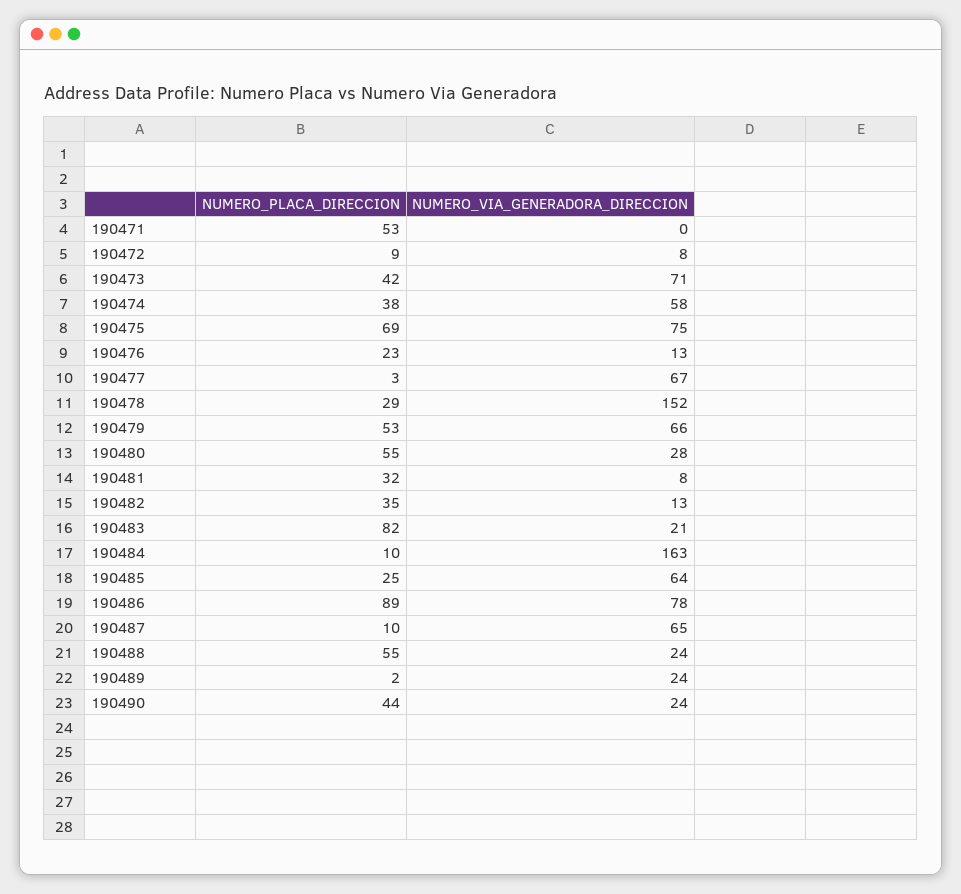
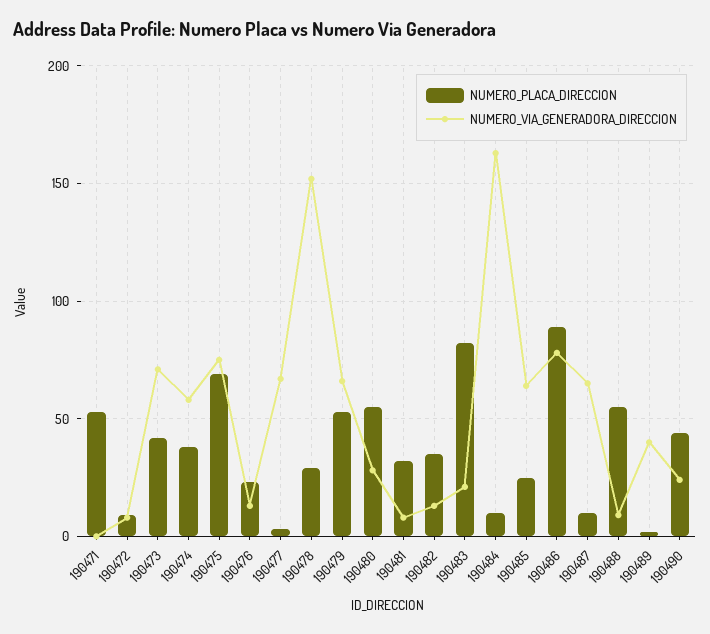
NUMERO_VIA_GENERADORA_DIRECCION, 190488: 24 -> 10
NUMERO_VIA_GENERADORA_DIRECCION, 190489: 24 -> 40

